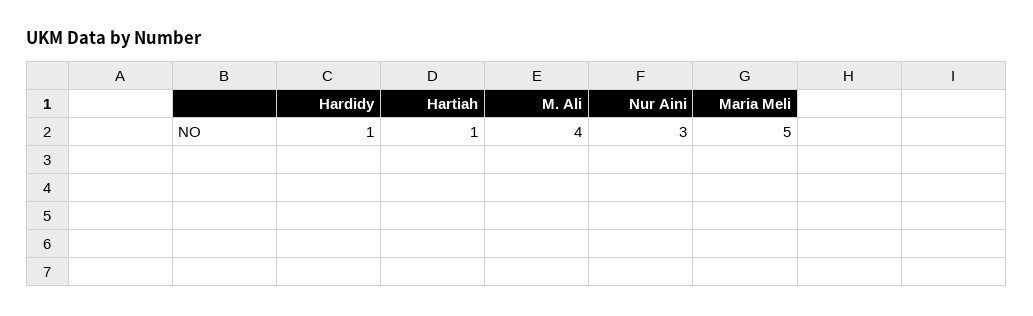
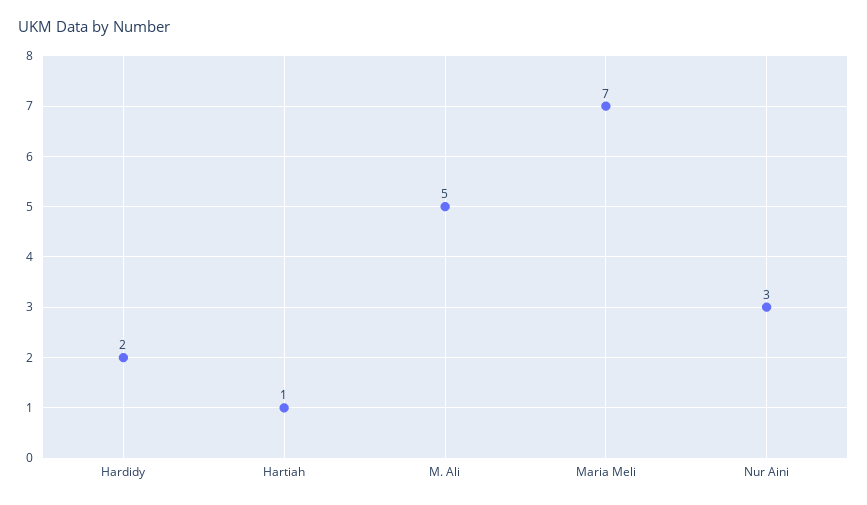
Hardidy: 1 -> 2
M. Ali: 4 -> 5
Maria Meli: 5 -> 7

